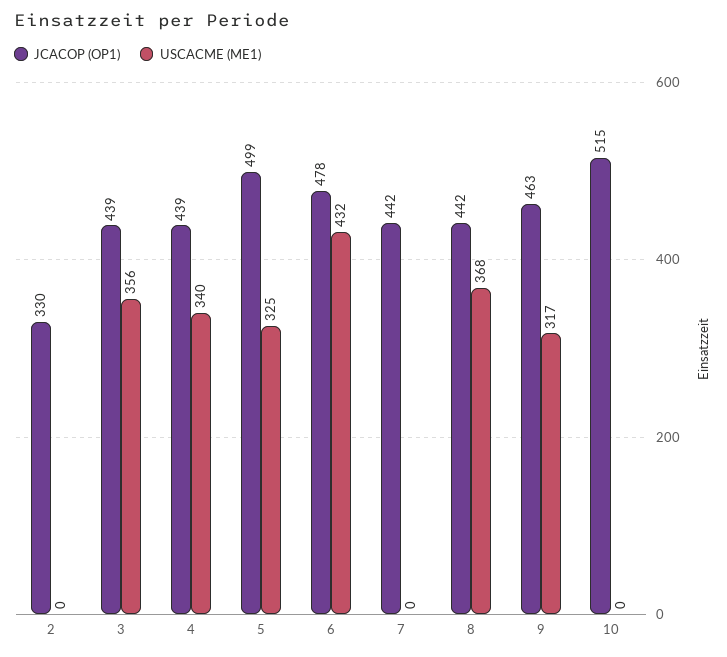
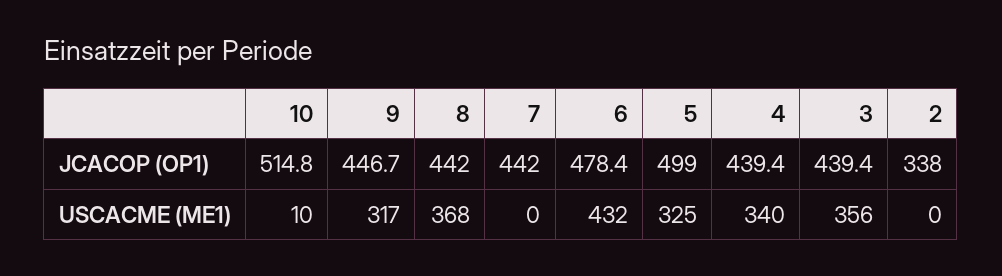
JCACOP (OP1), 2: 330 -> 338
JCACOP (OP1), 9: 463 -> 446.7
USCACME (ME1), 10: 0 -> 10

